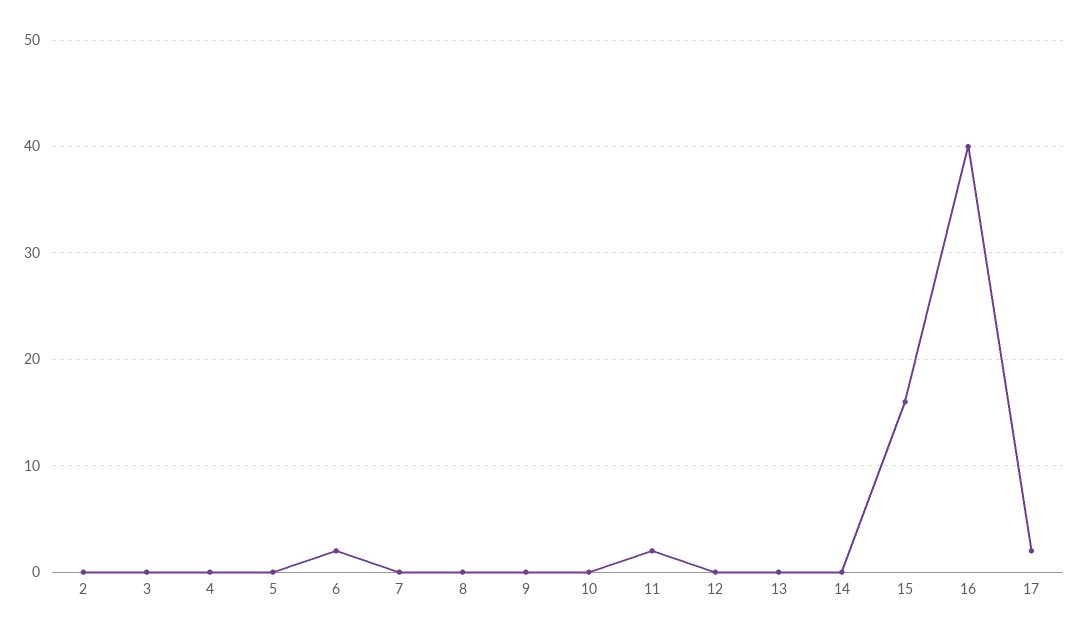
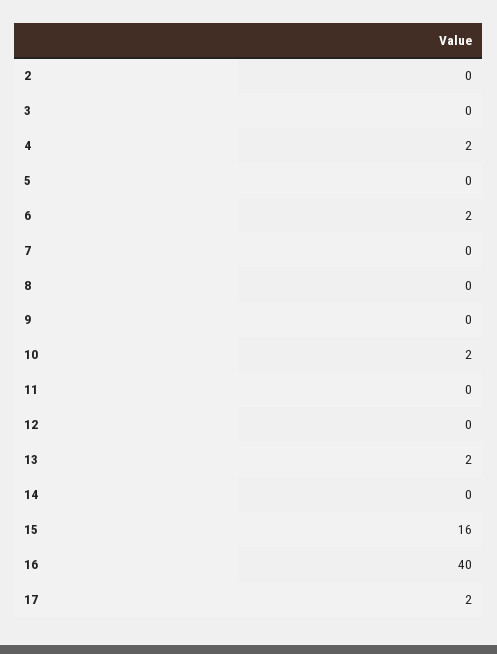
4: 0 -> 2
10: 0 -> 2
11: 2 -> 0
13: 0 -> 2

